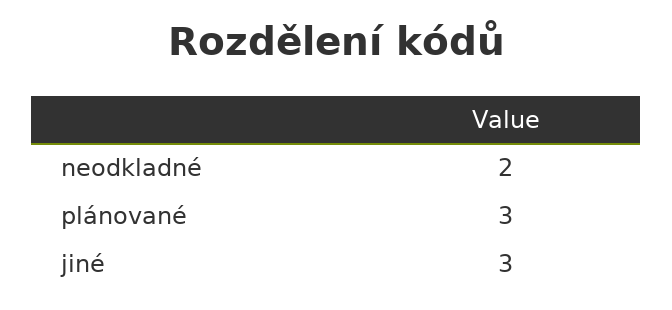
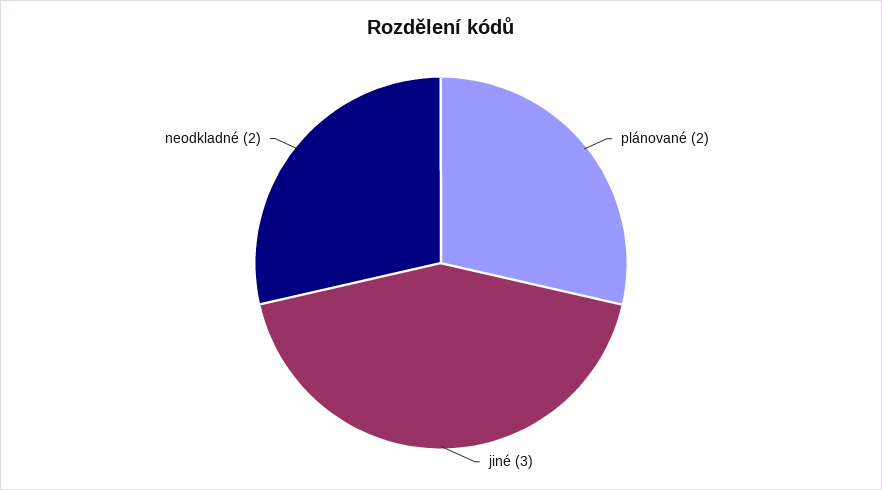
plánované: 3 -> 2

